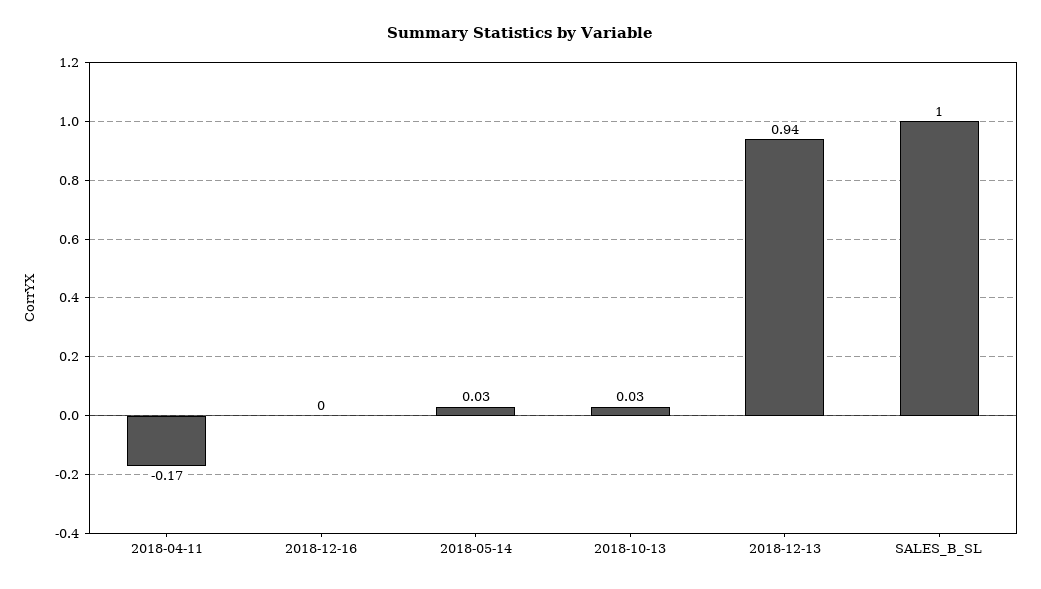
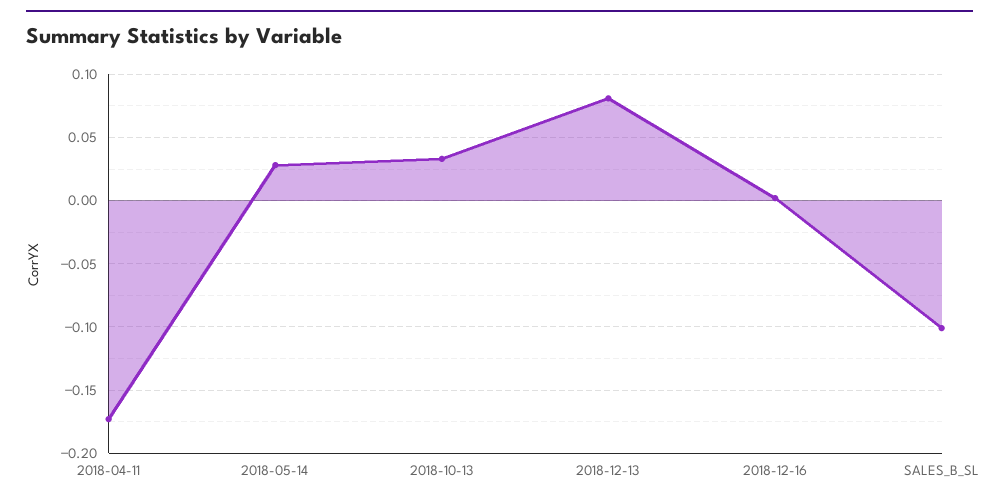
2018-12-13: 0.94 -> 0.08
SALES_B_SL: 1 -> -0.1

